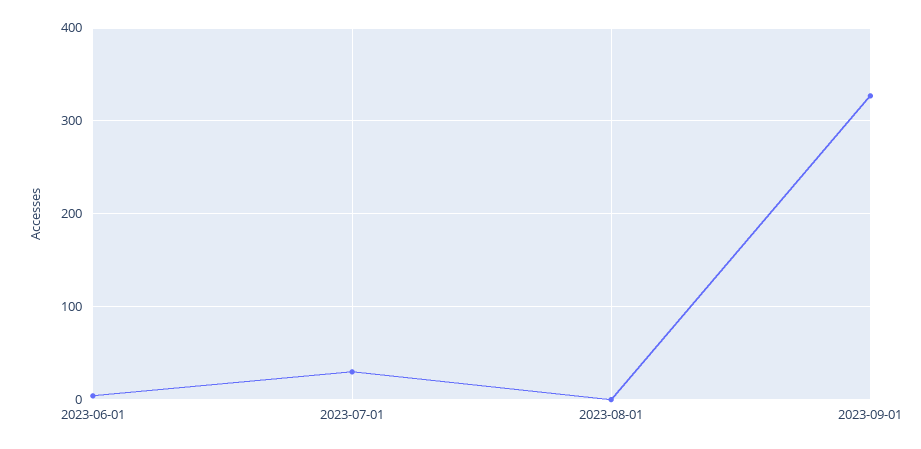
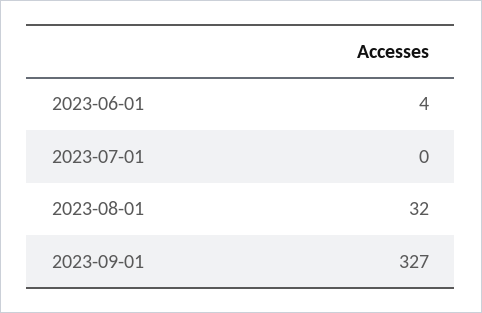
2023-07-01: 30 -> 0
2023-08-01: 0 -> 32

